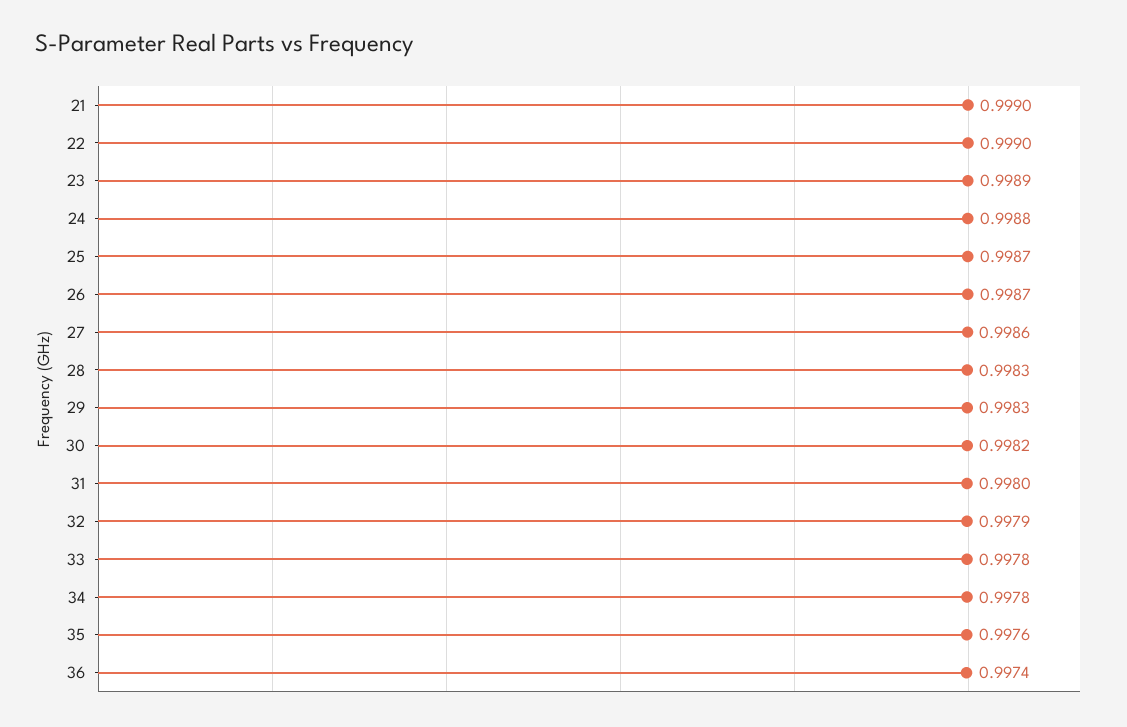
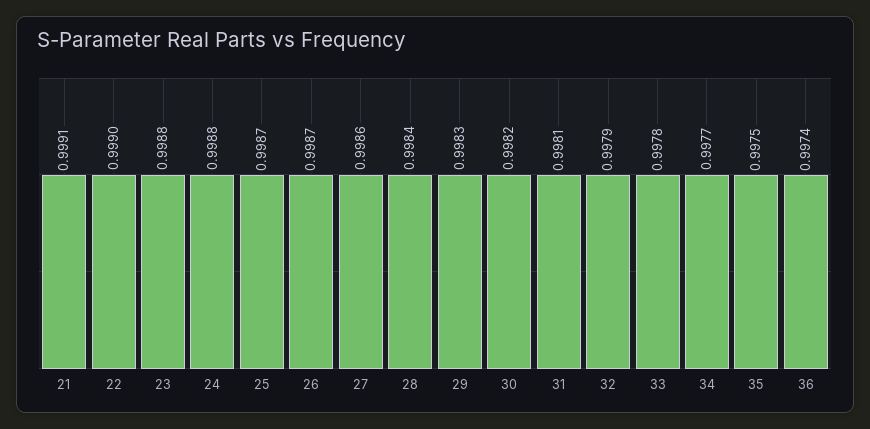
21: 0.999 -> 0.9991
23: 0.9989 -> 0.9988
28: 0.9983 -> 0.9984
31: 0.998 -> 0.9981
34: 0.9978 -> 0.9977
35: 0.9976 -> 0.9975

